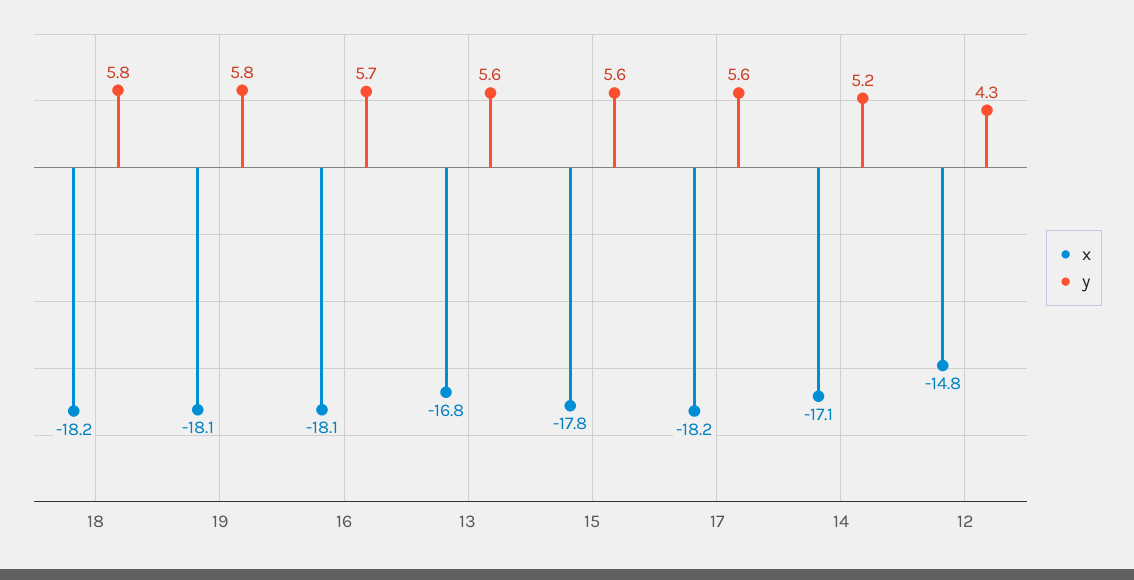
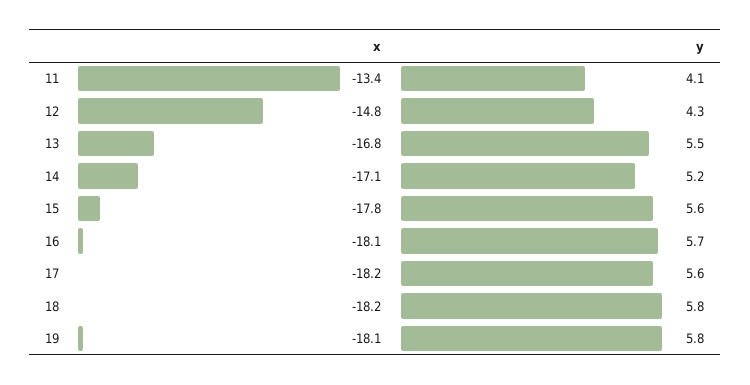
y, 13: 5.6 -> 5.5
x, 11: none -> -13.4
y, 11: none -> 4.1

